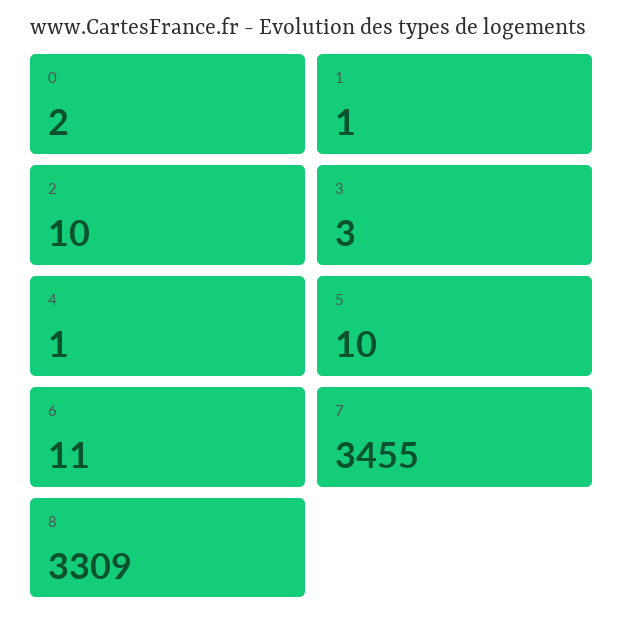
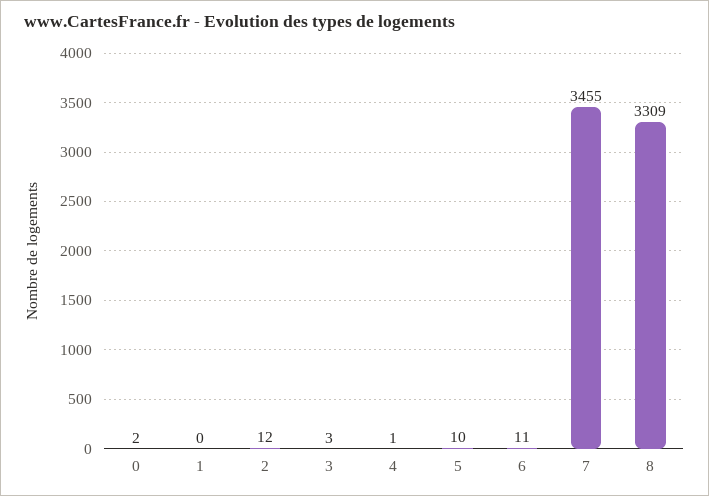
1: 1 -> 0
2: 10 -> 12

